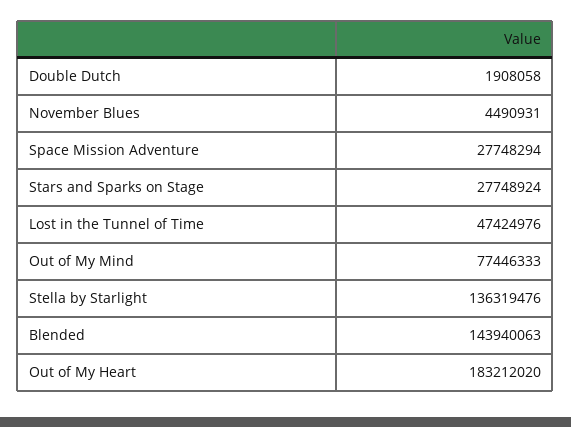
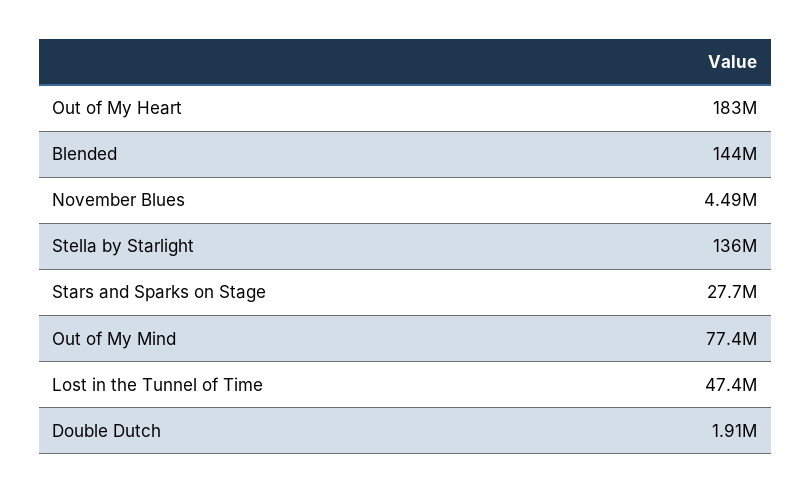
Space Mission Adventure: 27748294 -> none

